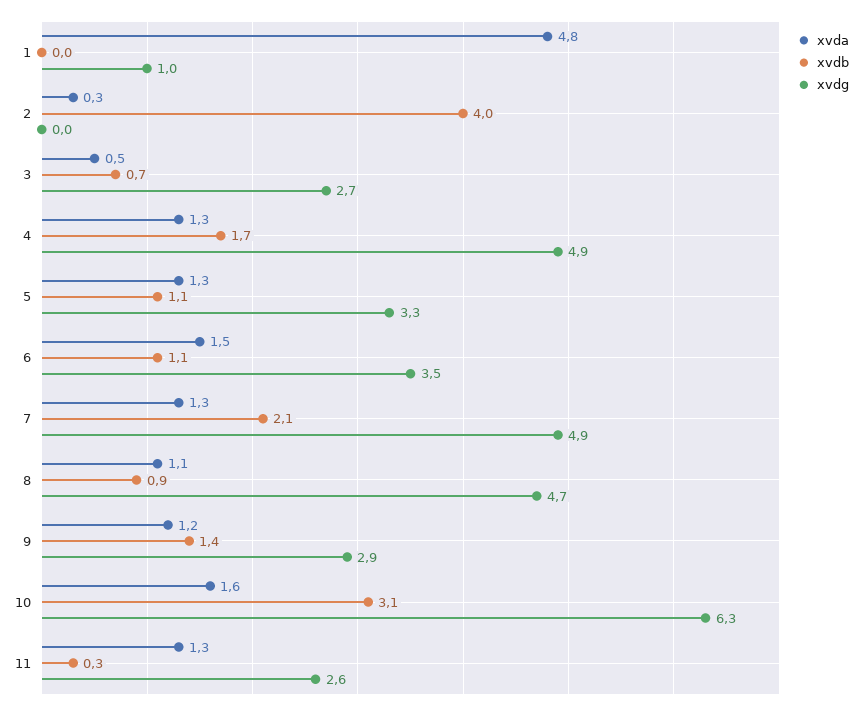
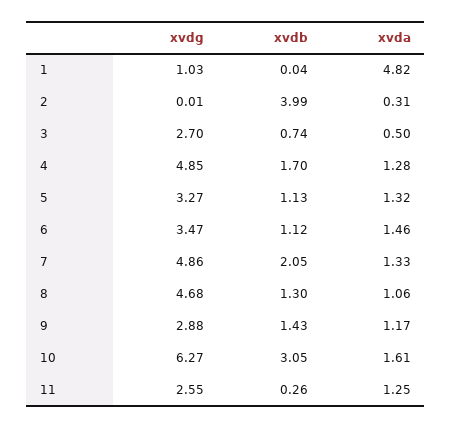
xvdb, 8: 0.9 -> 1.3

